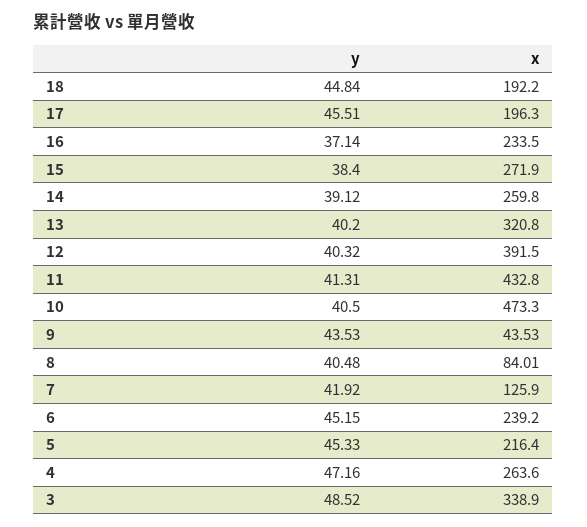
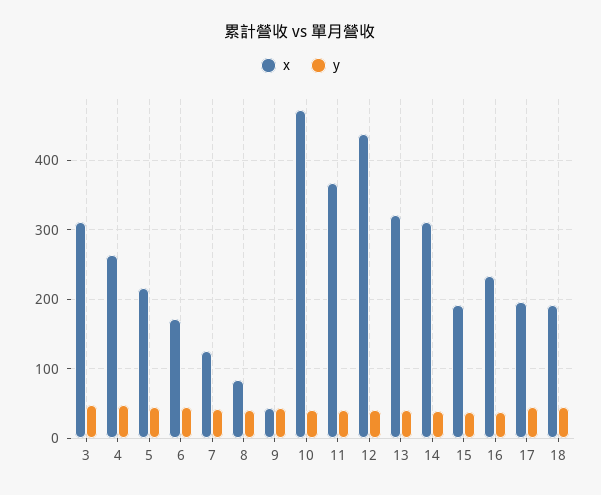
x, 15: 271.9 -> 190
x, 14: 259.8 -> 310
x, 12: 391.5 -> 440
x, 11: 432.8 -> 370
x, 6: 239.2 -> 170
x, 3: 338.9 -> 310

